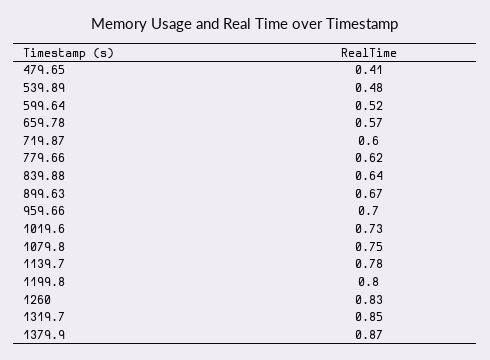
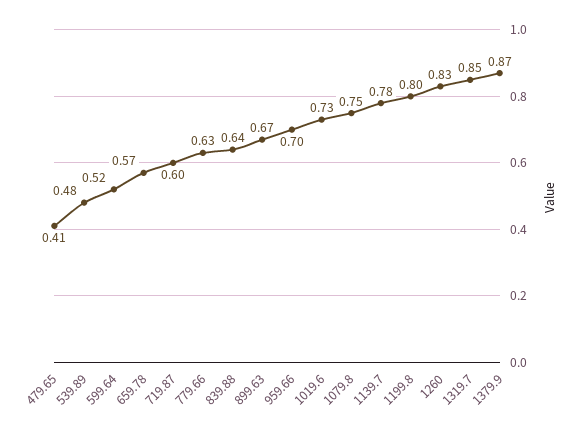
779.66: 0.62 -> 0.63

